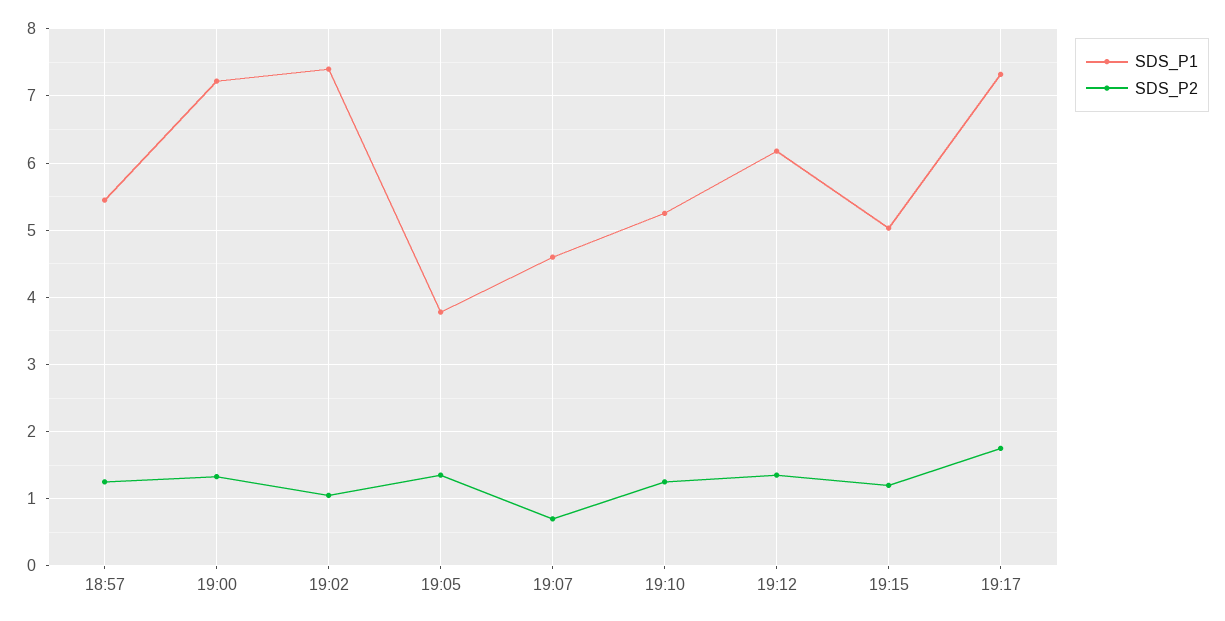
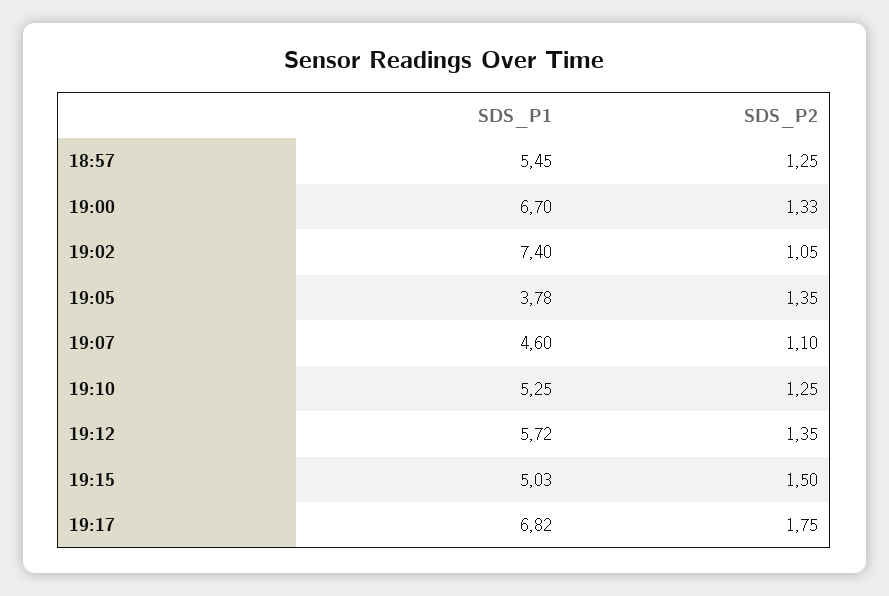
SDS_P1, 19:00: 7.2 -> 6.7
SDS_P2, 19:07: 0.7 -> 1.1
SDS_P1, 19:12: 6.2 -> 5.72
SDS_P2, 19:15: 1.2 -> 1.5
SDS_P1, 19:17: 7.3 -> 6.82

